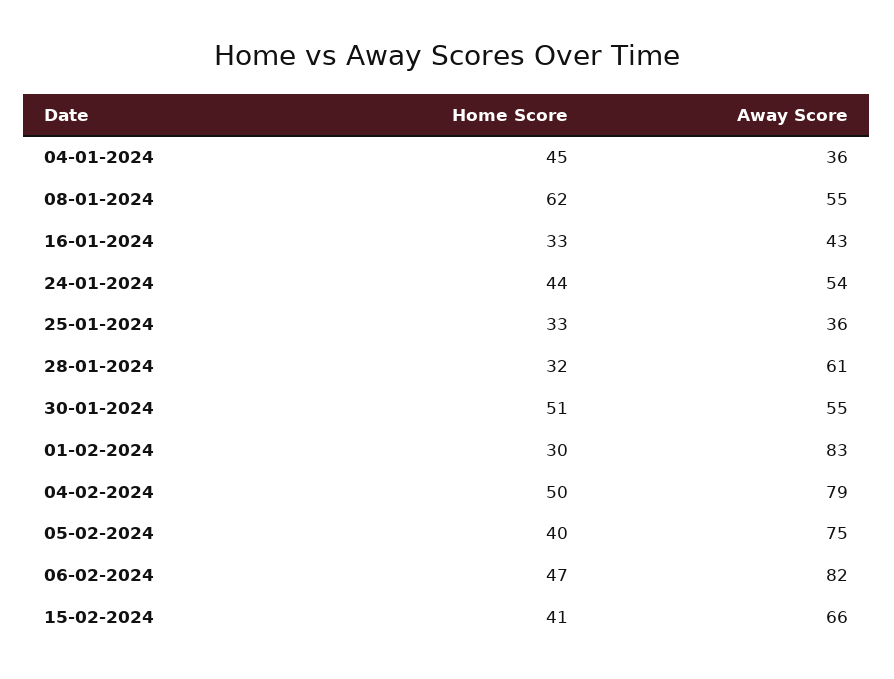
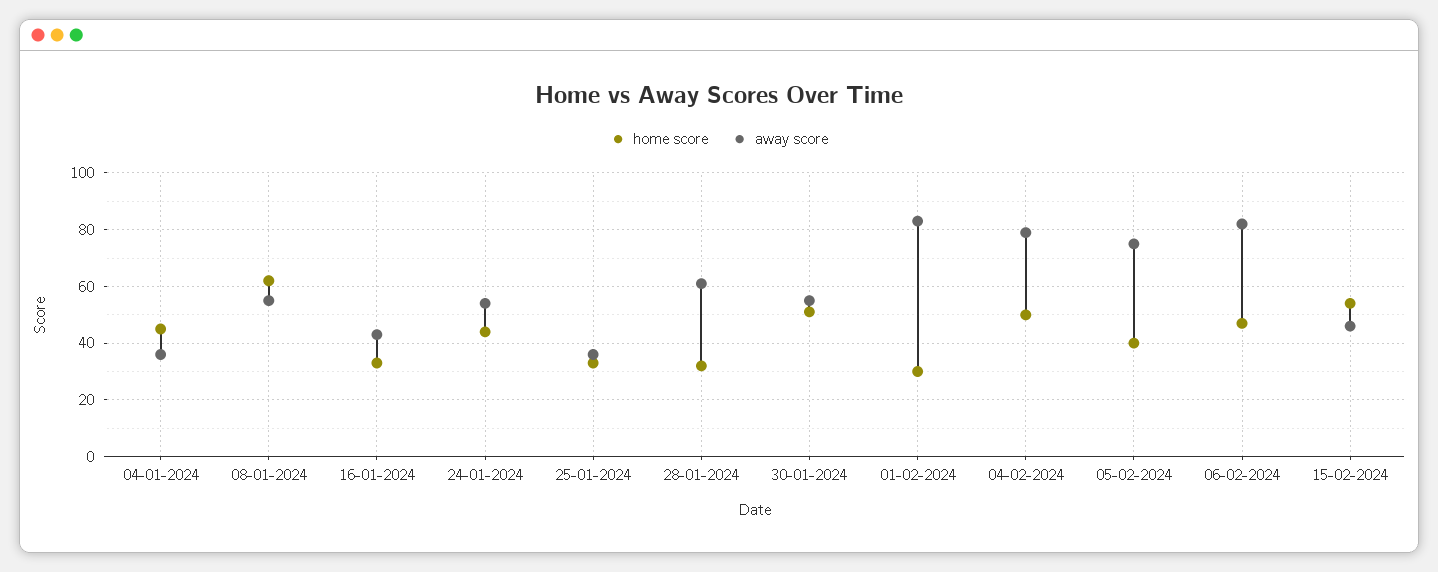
Home Score, 15-02-2024: 41 -> 55
Away Score, 15-02-2024: 66 -> 45

